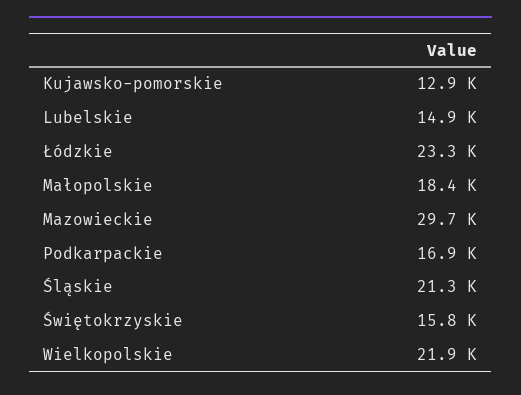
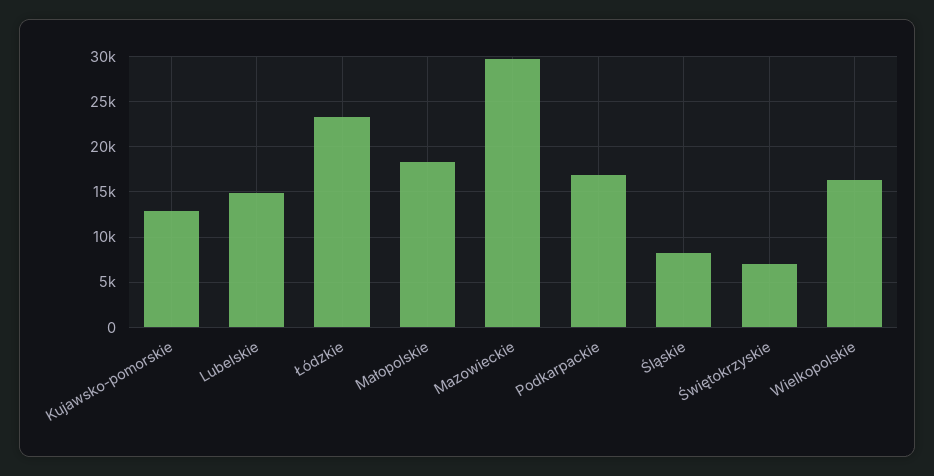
Śląskie: 21300 -> 8000
Świętokrzyskie: 15800 -> 7000
Wielkopolskie: 21900 -> 16000

